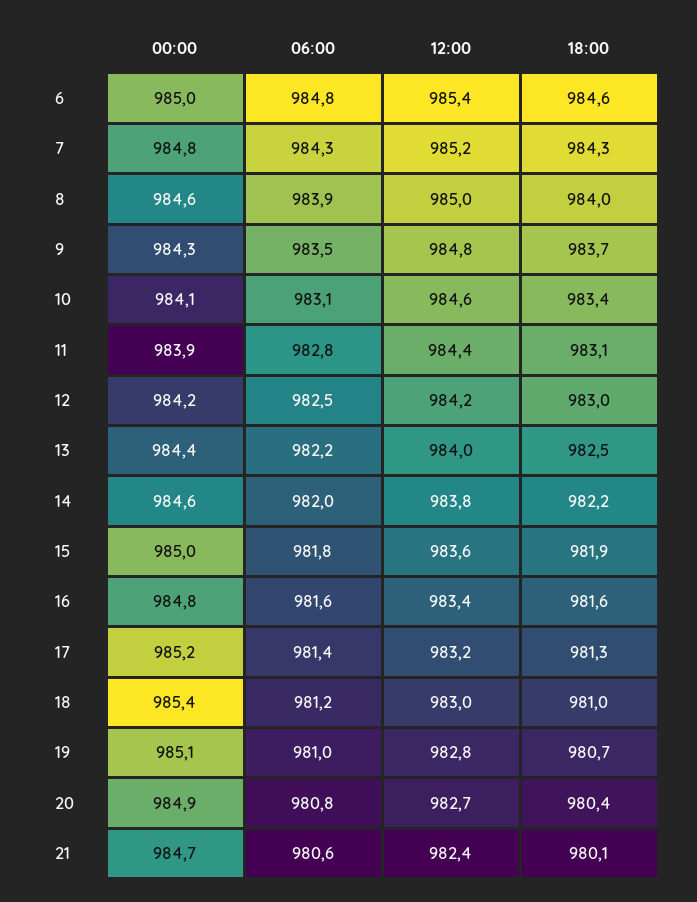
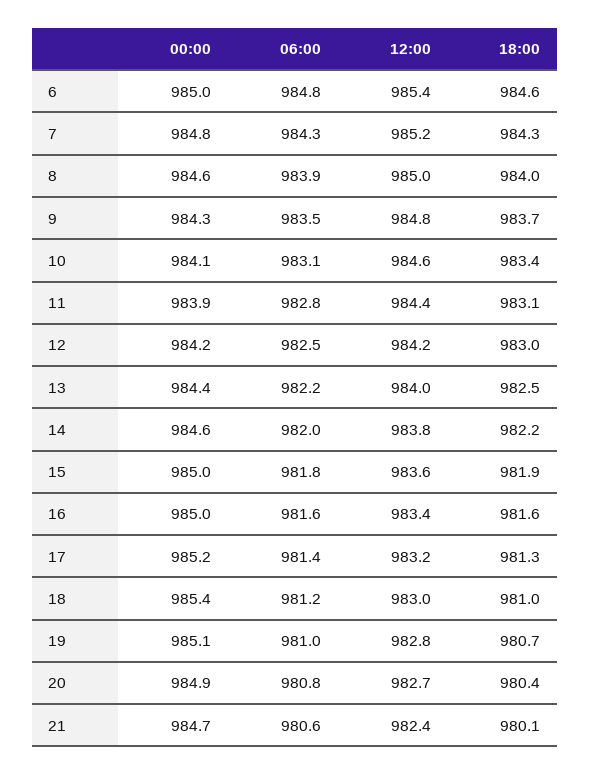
00:00, 16: 984.8 -> 985

